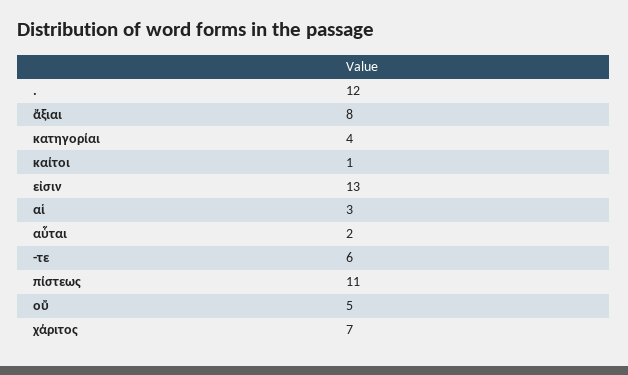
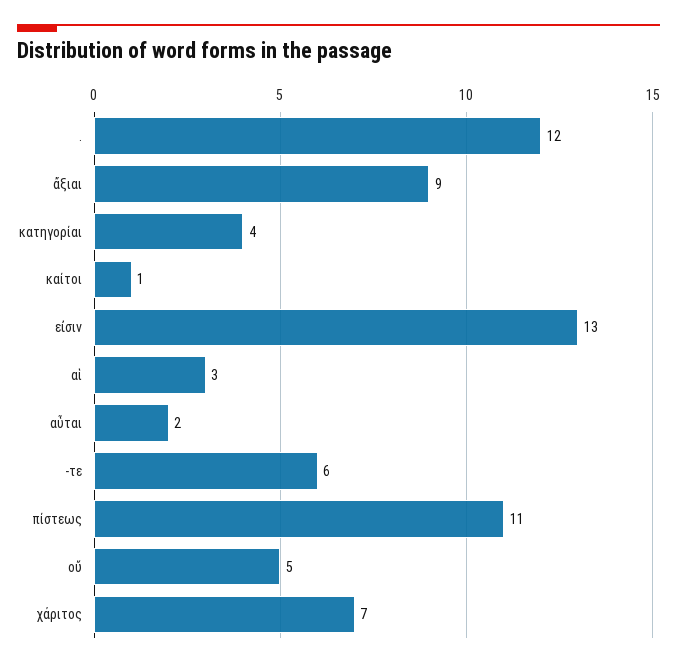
ἄξιαι: 8 -> 9

